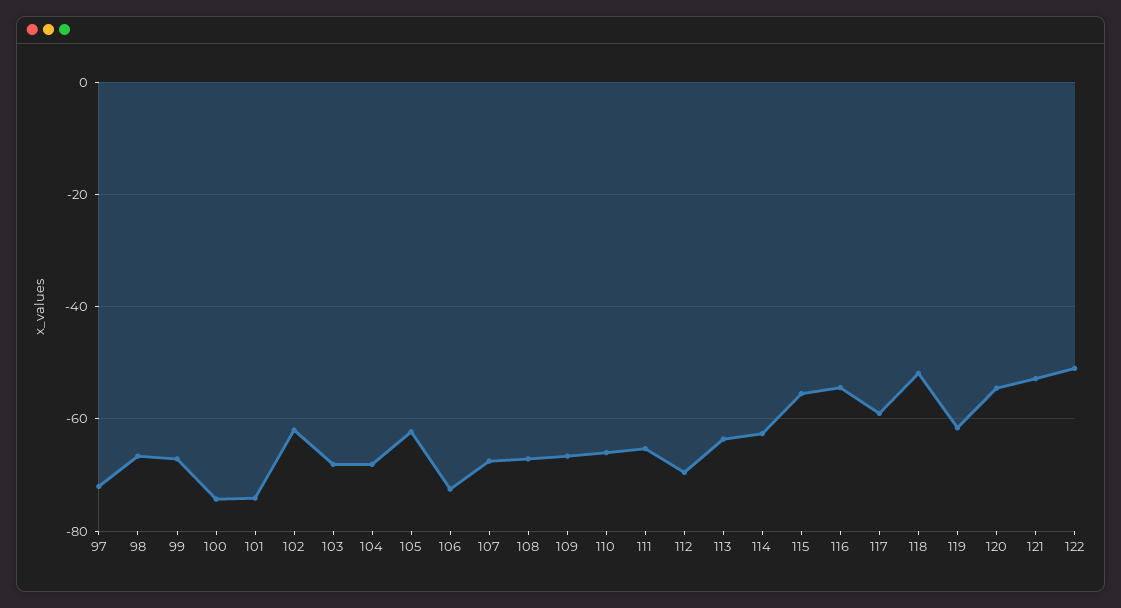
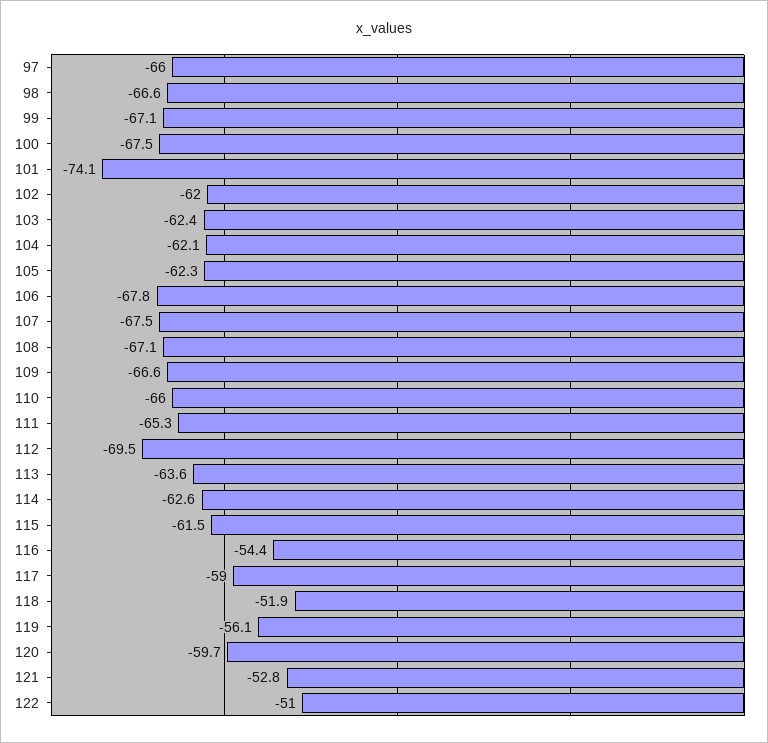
97: -72 -> -66
100: -74 -> -67.5
103: -68 -> -62.4
104: -68 -> -62.1
106: -72 -> -67.8
115: -56 -> -61.5
119: -62 -> -56.1
120: -54 -> -59.7

